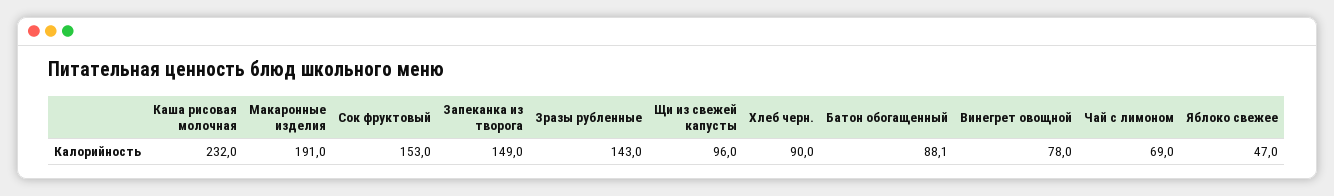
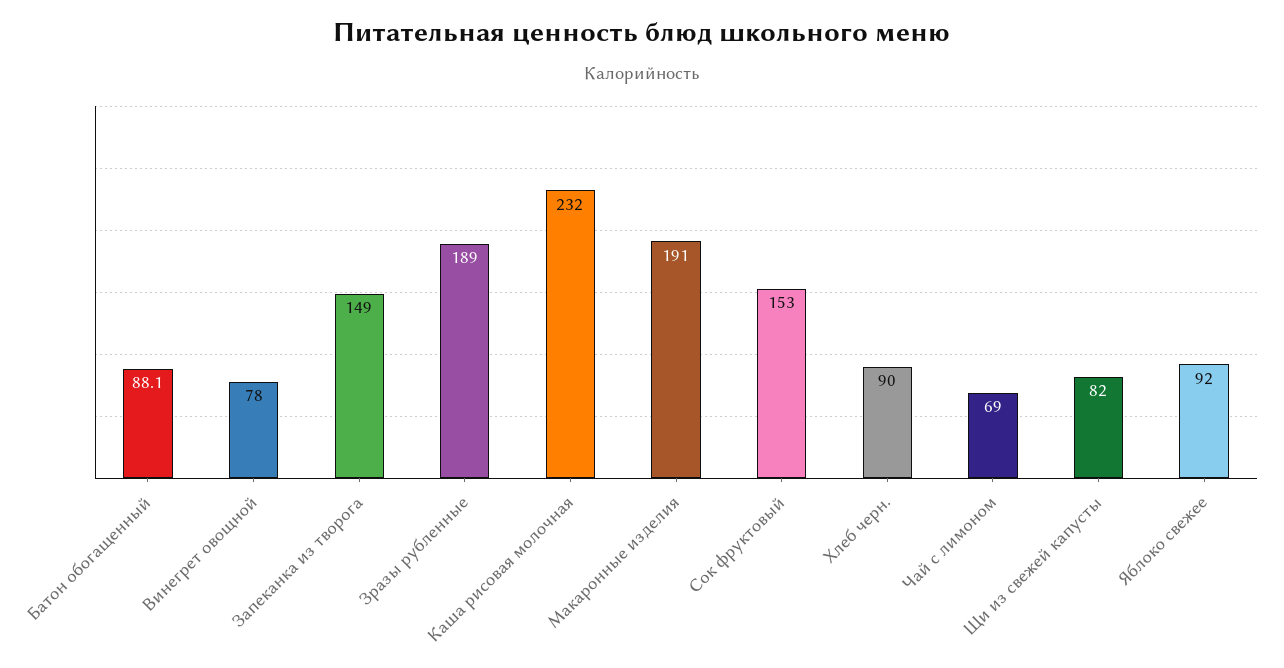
Зразы рубленные: 143 -> 189
Щи из свежей капусты: 96 -> 82
Яблоко свежее: 47 -> 92

